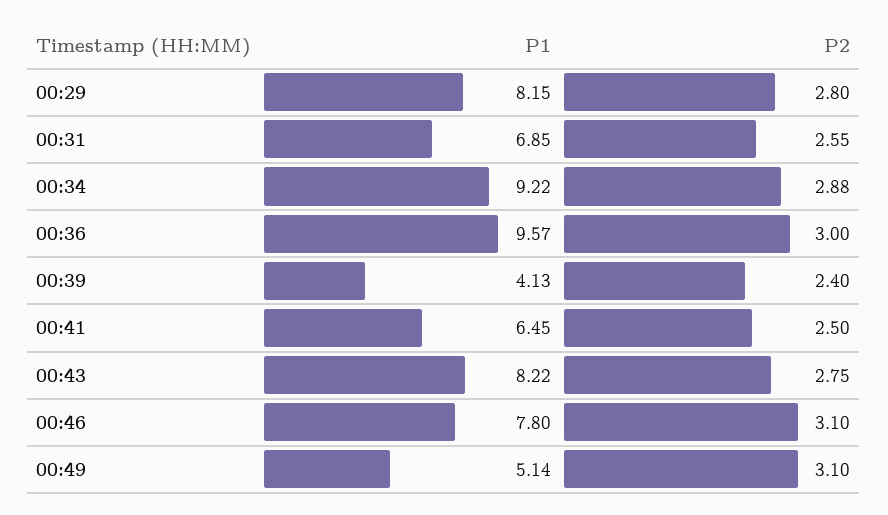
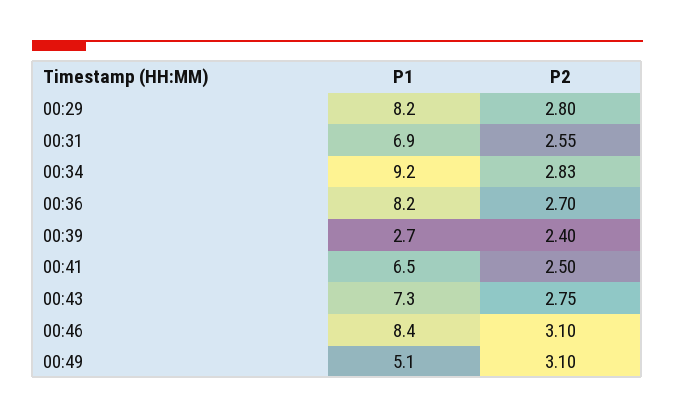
P2, 00:34: 2.88 -> 2.83
P1, 00:36: 9.57 -> 8.2
P2, 00:36: 3 -> 2.7
P1, 00:39: 4.13 -> 2.7
P1, 00:43: 8.22 -> 7.3
P1, 00:46: 7.8 -> 8.4

